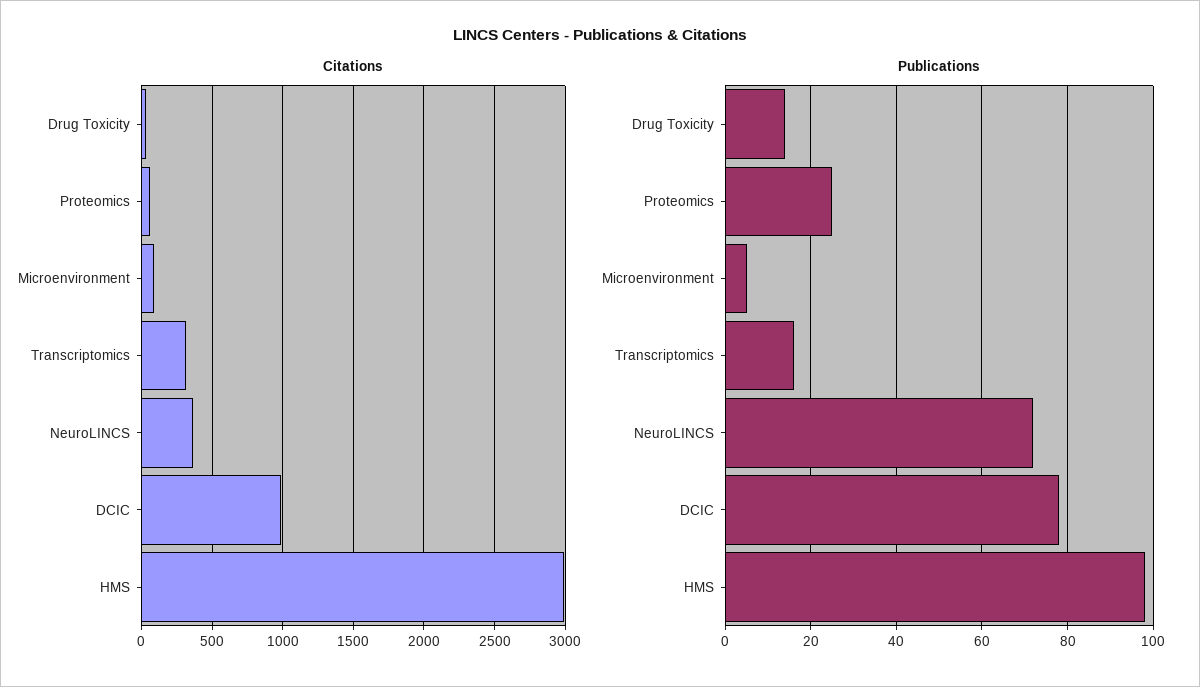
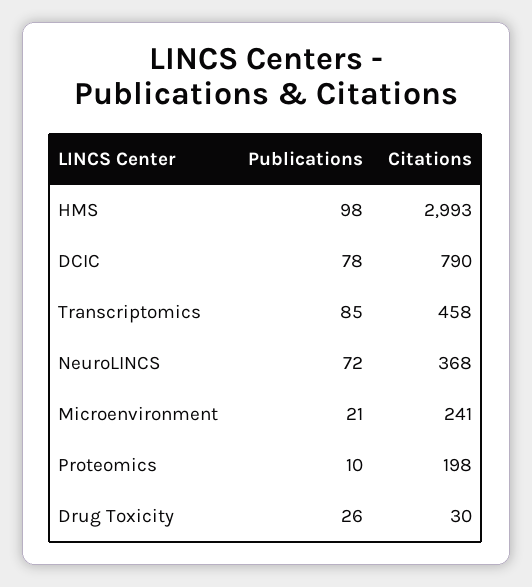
Citations, Proteomics: 50 -> 198
Citations, Microenvironment: 100 -> 241
Citations, Transcriptomics: 300 -> 458
Citations, DCIC: 1000 -> 790
Publications, Drug Toxicity: 15 -> 26
Publications, Proteomics: 25 -> 10
Publications, Microenvironment: 5 -> 21
Publications, Transcriptomics: 15 -> 85

